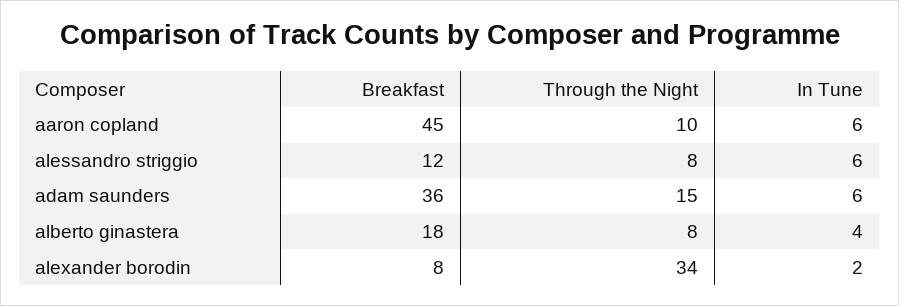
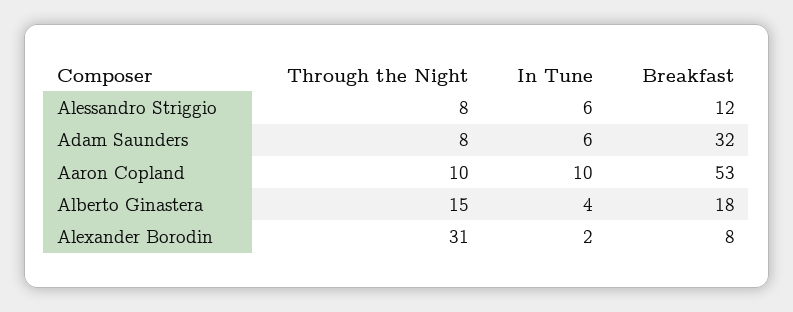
Breakfast, aaron copland: 45 -> 53
In Tune, aaron copland: 6 -> 10
Breakfast, adam saunders: 36 -> 32
Through the Night, adam saunders: 15 -> 8
Through the Night, alberto ginastera: 8 -> 15
Through the Night, alexander borodin: 34 -> 31

